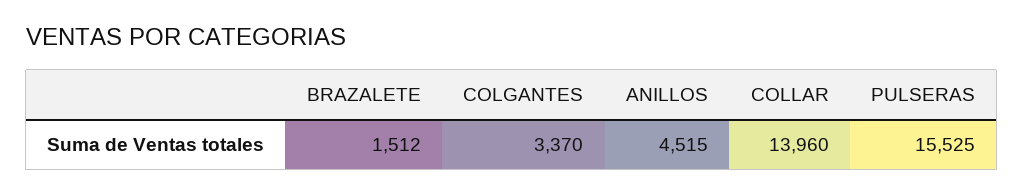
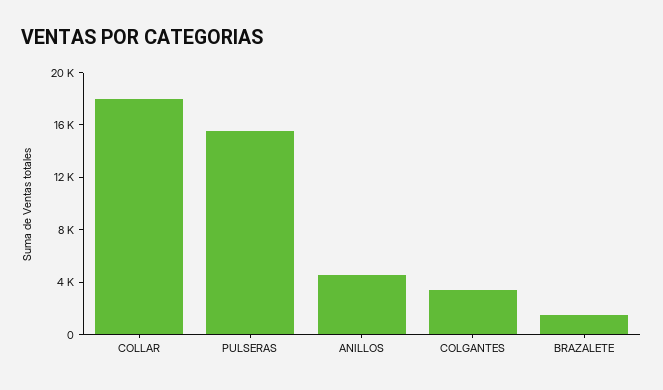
COLLAR: 13960 -> 18000

